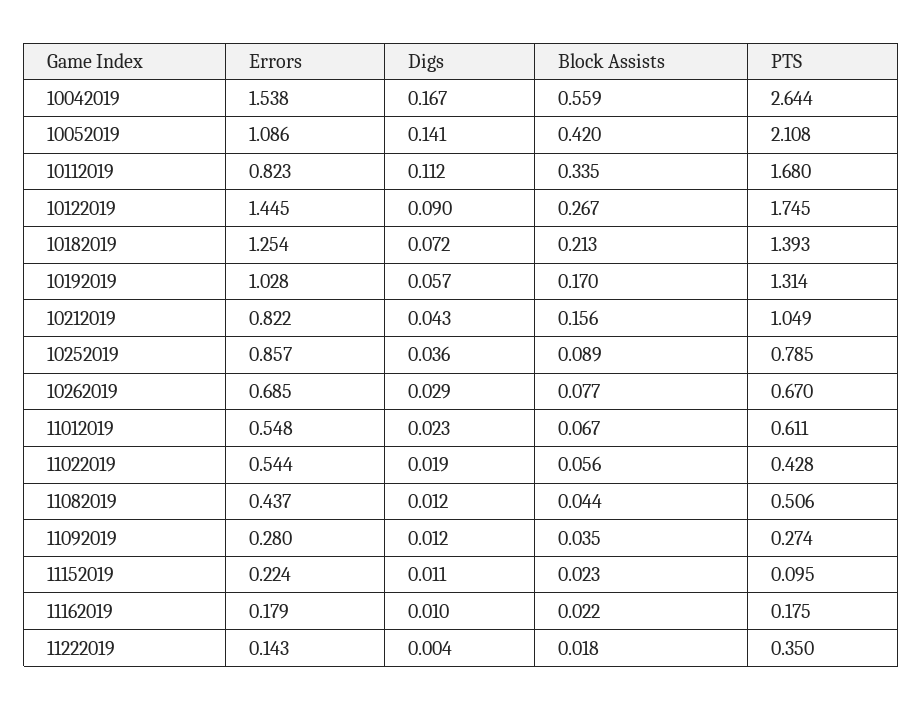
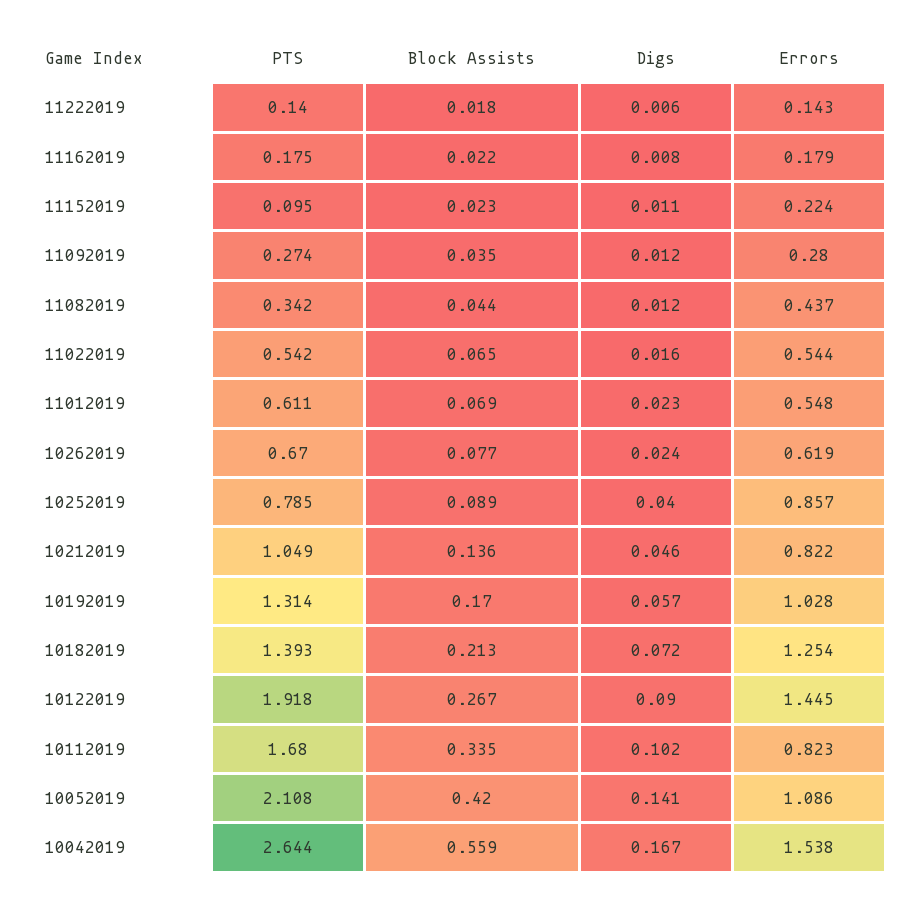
Digs, 10112019: 0.112 -> 0.102
PTS, 10122019: 1.745 -> 1.918
Digs, 10212019: 0.043 -> 0.046
Block Assists, 10212019: 0.156 -> 0.136
Digs, 10252019: 0.036 -> 0.04
Errors, 10262019: 0.685 -> 0.619
Digs, 10262019: 0.029 -> 0.024
Block Assists, 11012019: 0.067 -> 0.069
Digs, 11022019: 0.019 -> 0.016
Block Assists, 11022019: 0.056 -> 0.065
PTS, 11022019: 0.428 -> 0.542
PTS, 11082019: 0.506 -> 0.342
Digs, 11162019: 0.01 -> 0.008
Digs, 11222019: 0.004 -> 0.006
PTS, 11222019: 0.35 -> 0.14

